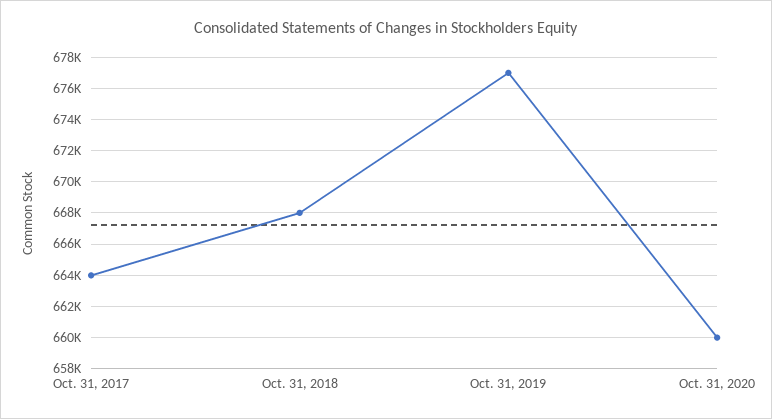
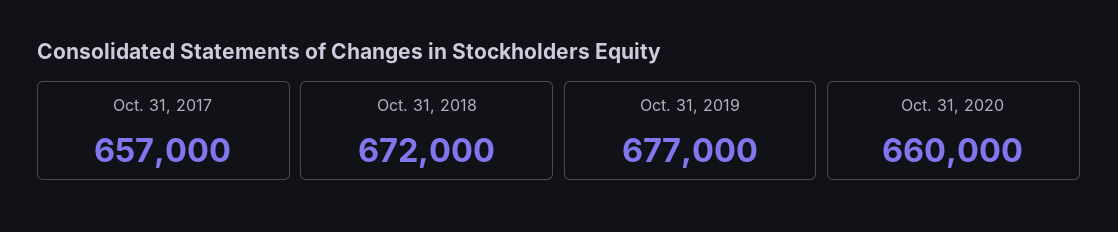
Oct. 31, 2017: 664000 -> 657000
Oct. 31, 2018: 668000 -> 672000

